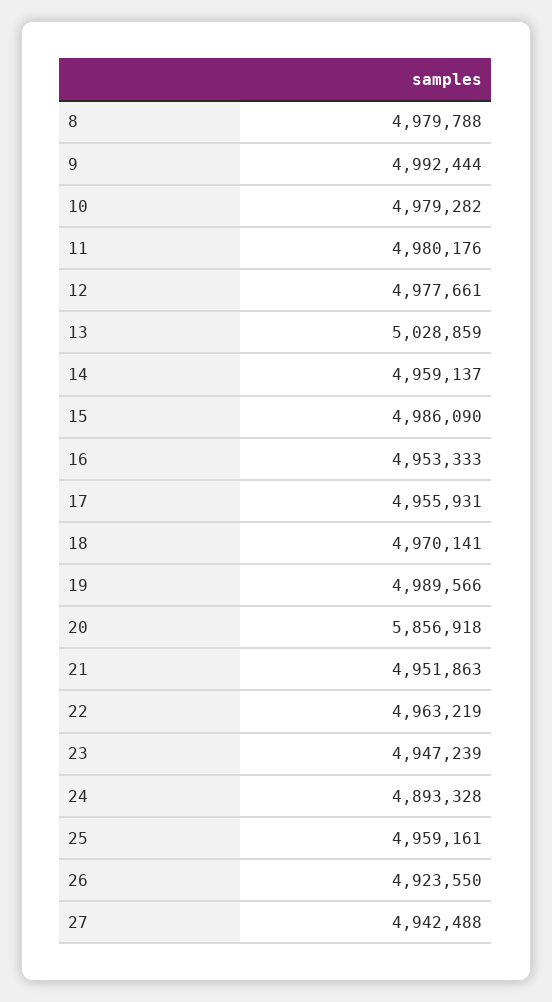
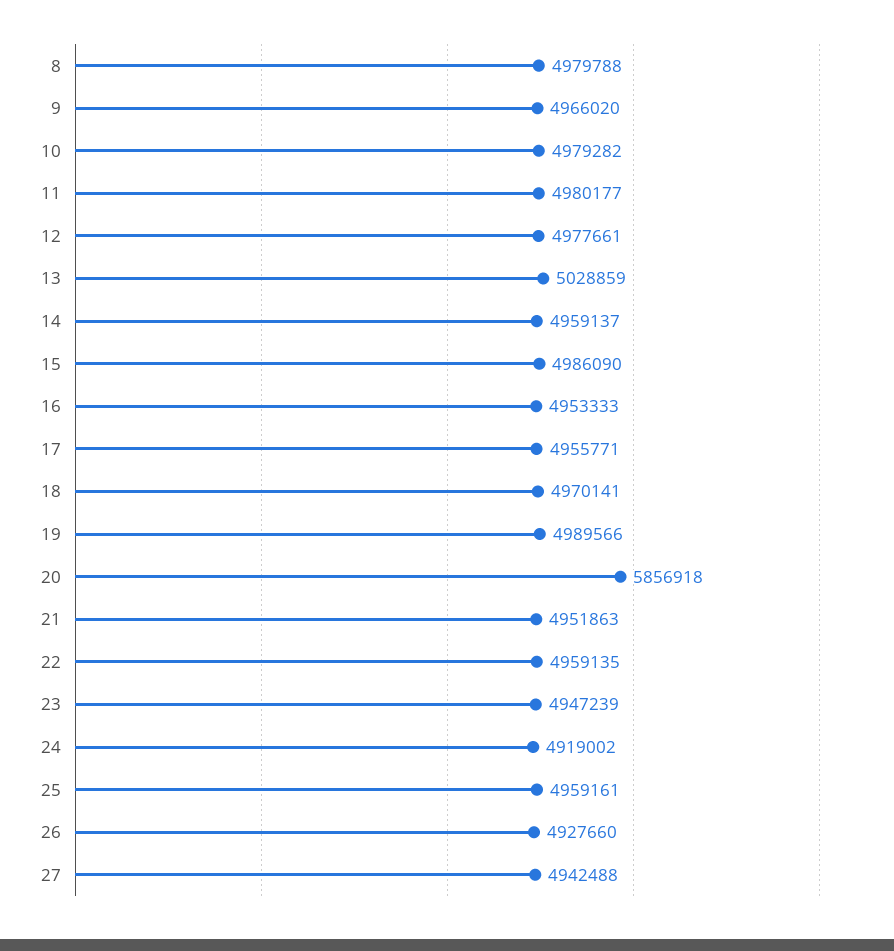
9: 4992444 -> 4966020
11: 4980176 -> 4980177
17: 4955931 -> 4955771
22: 4963219 -> 4959135
24: 4893328 -> 4919002
26: 4923550 -> 4927660

